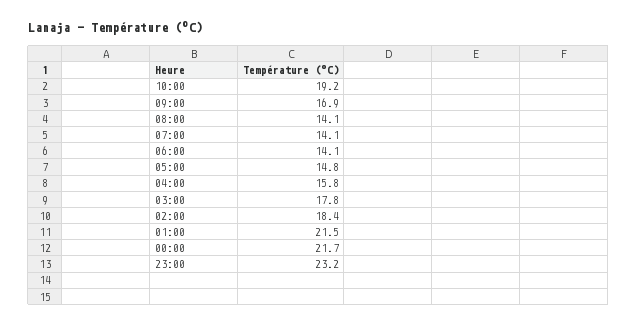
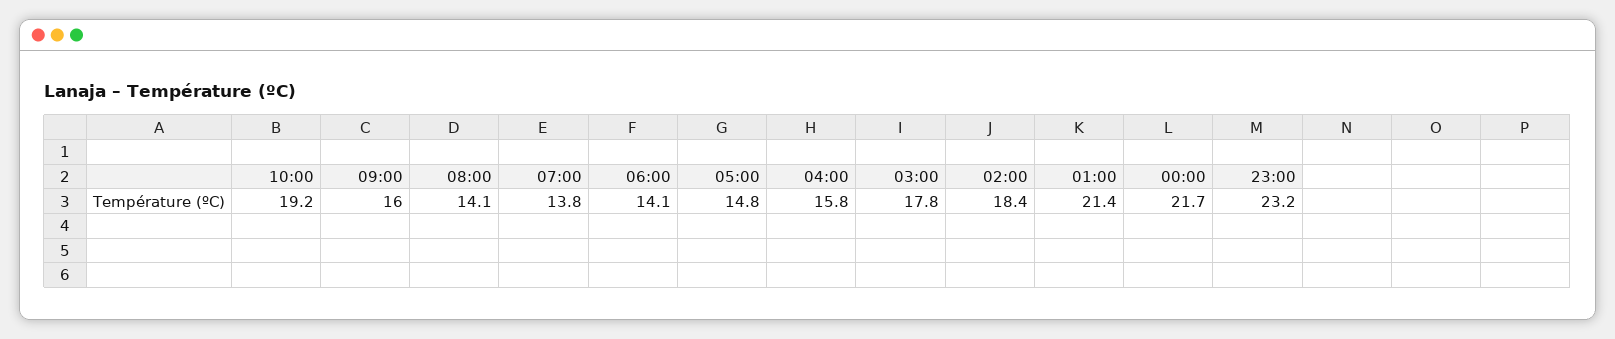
09:00: 16.9 -> 16
07:00: 14.1 -> 13.8
01:00: 21.5 -> 21.4

